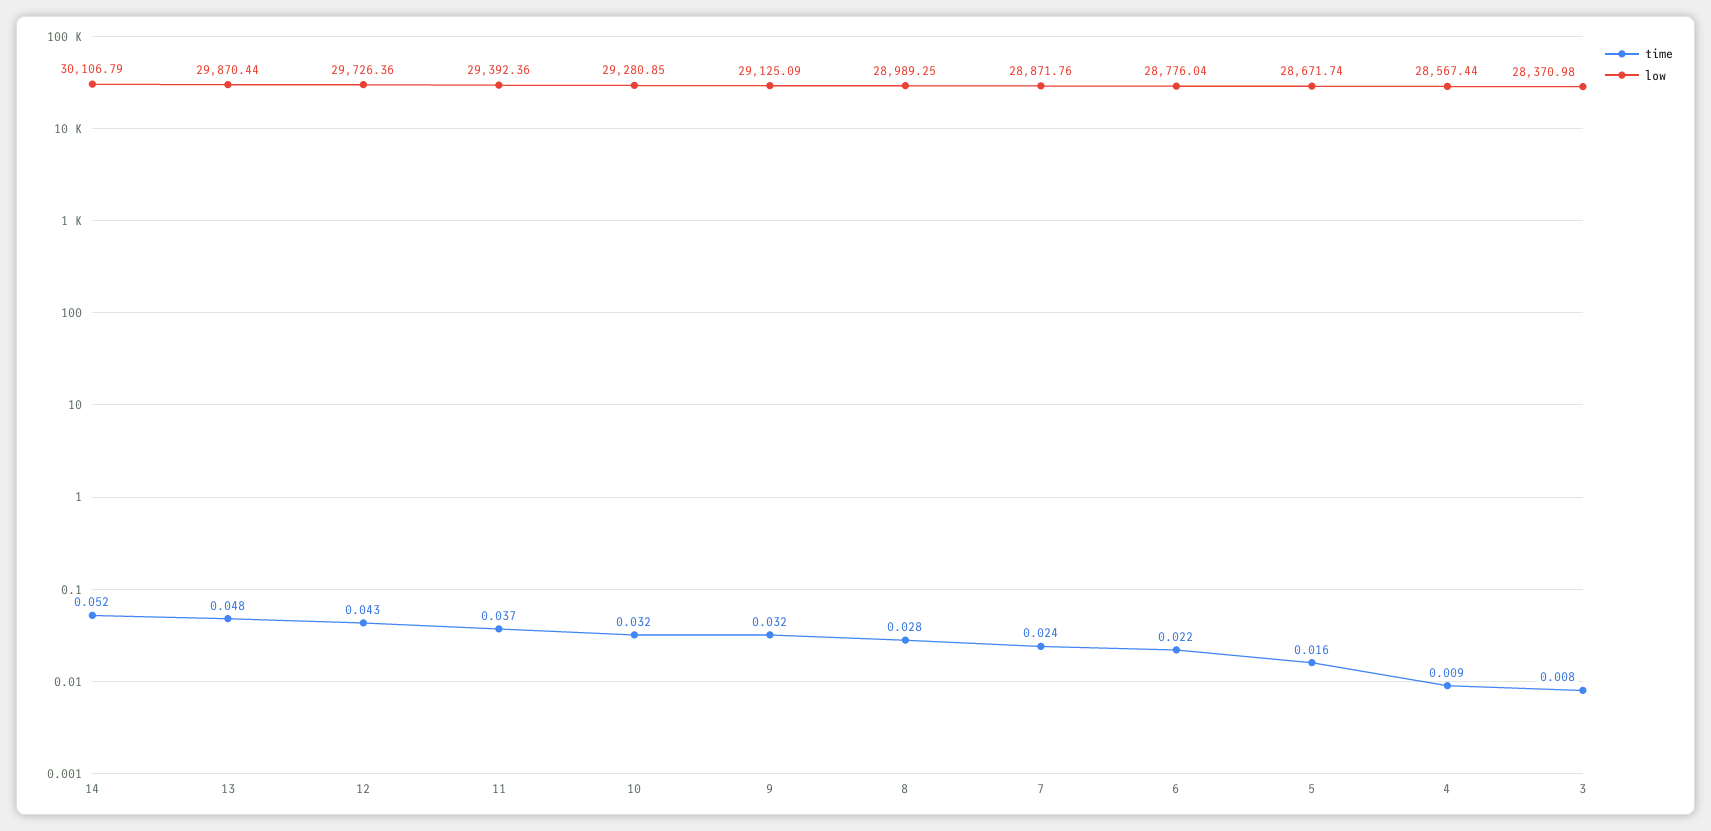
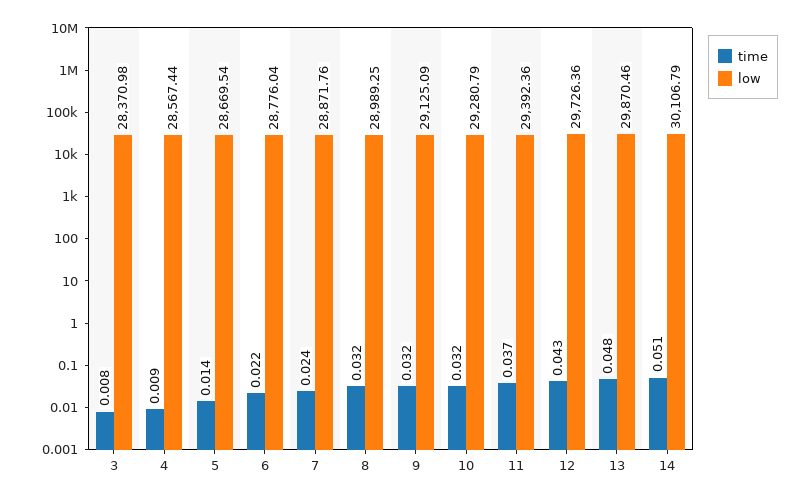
time, 14: 0.052 -> 0.051
low, 13: 29870.44 -> 29870.46
low, 10: 29280.85 -> 29280.79
time, 8: 0.028 -> 0.032
time, 5: 0.016 -> 0.014
low, 5: 28671.74 -> 28669.54

